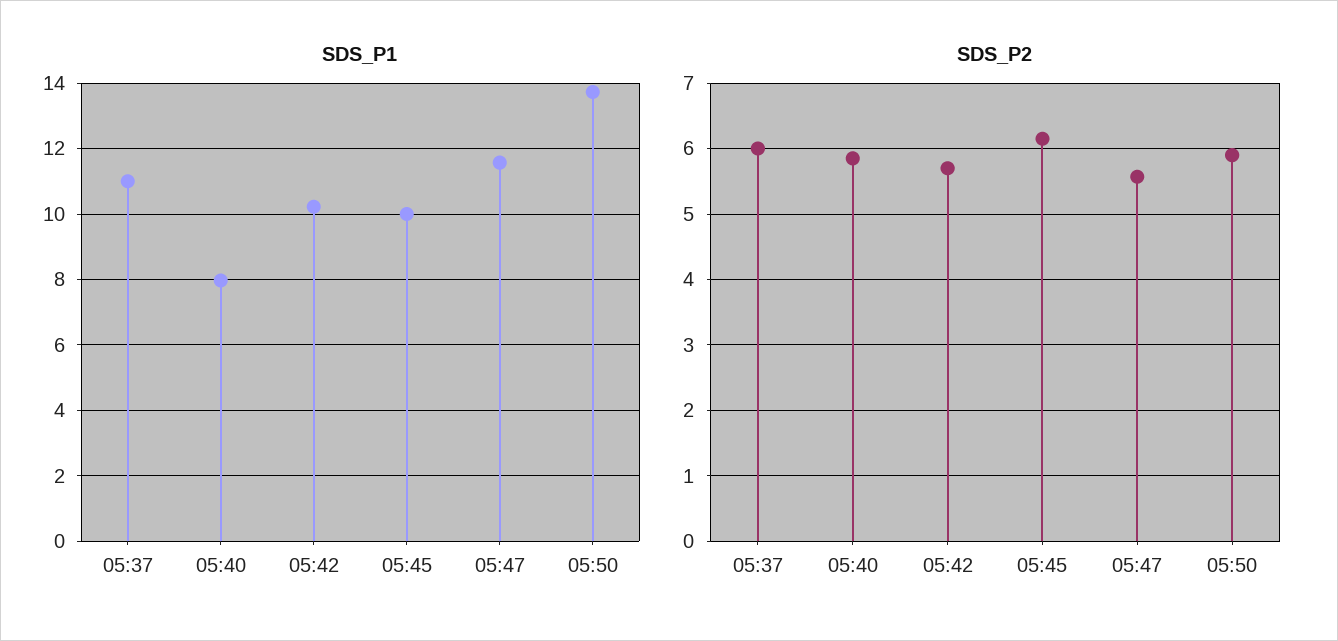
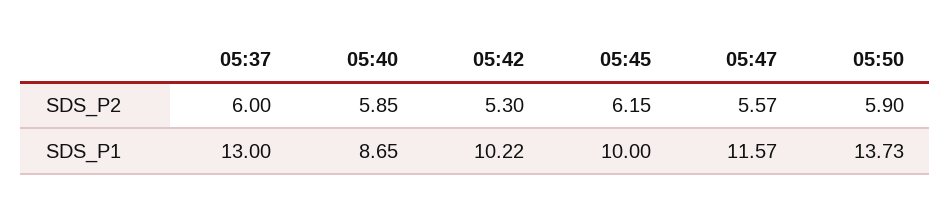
SDS_P1, 05:37: 11 -> 13
SDS_P1, 05:40: 8 -> 8.65
SDS_P2, 05:42: 5.7 -> 5.3

